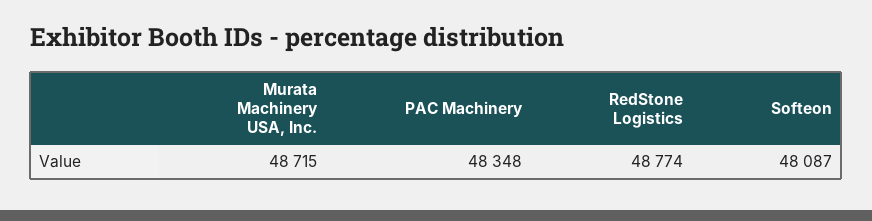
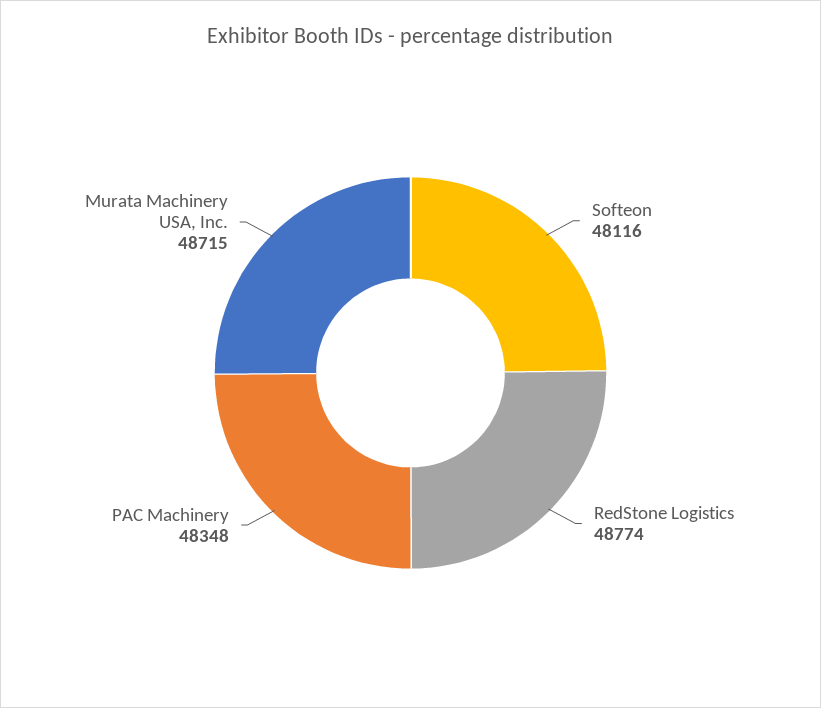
Softeon: 48087 -> 48116

